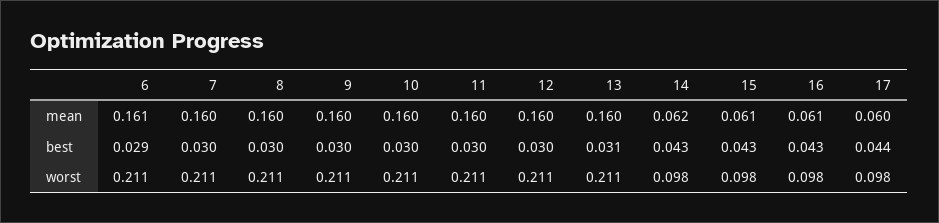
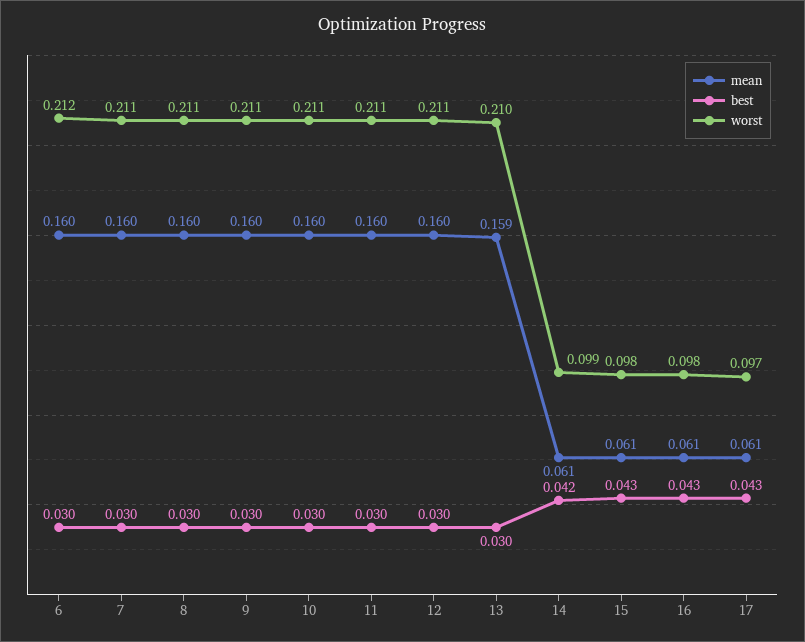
mean, 6: 0.161 -> 0.16
mean, 13: 0.16 -> 0.159
mean, 14: 0.062 -> 0.061
mean, 17: 0.06 -> 0.061
best, 6: 0.029 -> 0.03
best, 13: 0.031 -> 0.03
best, 14: 0.043 -> 0.042
best, 17: 0.044 -> 0.043
worst, 6: 0.211 -> 0.212
worst, 13: 0.211 -> 0.21
worst, 14: 0.098 -> 0.099
worst, 17: 0.098 -> 0.097

